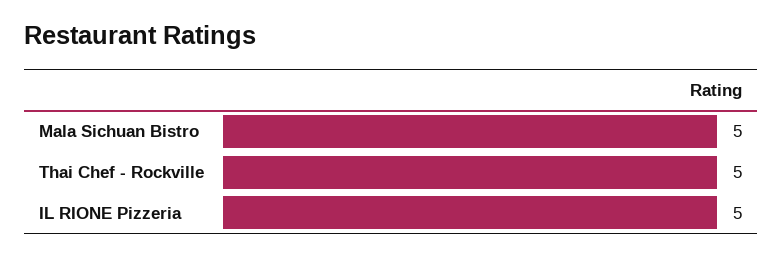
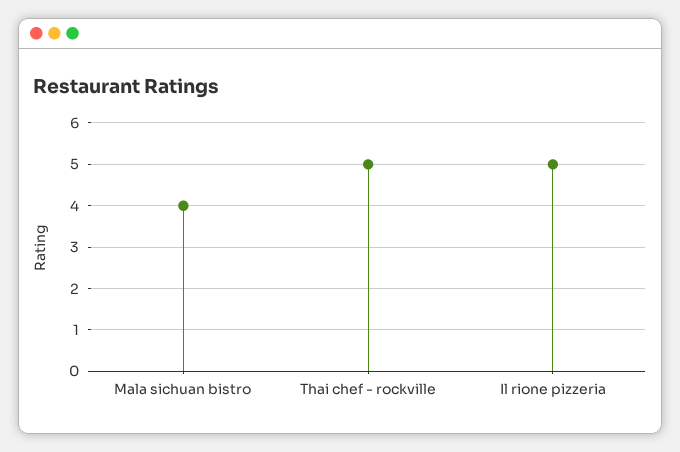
Mala Sichuan Bistro: 5 -> 4

